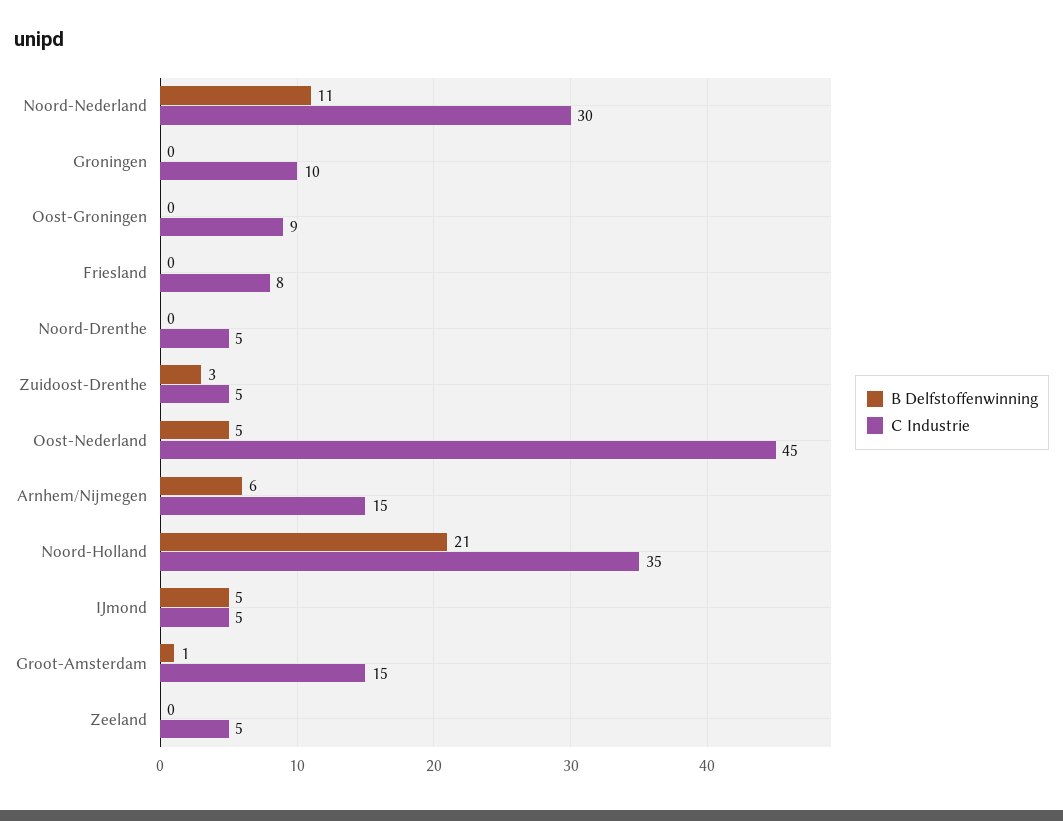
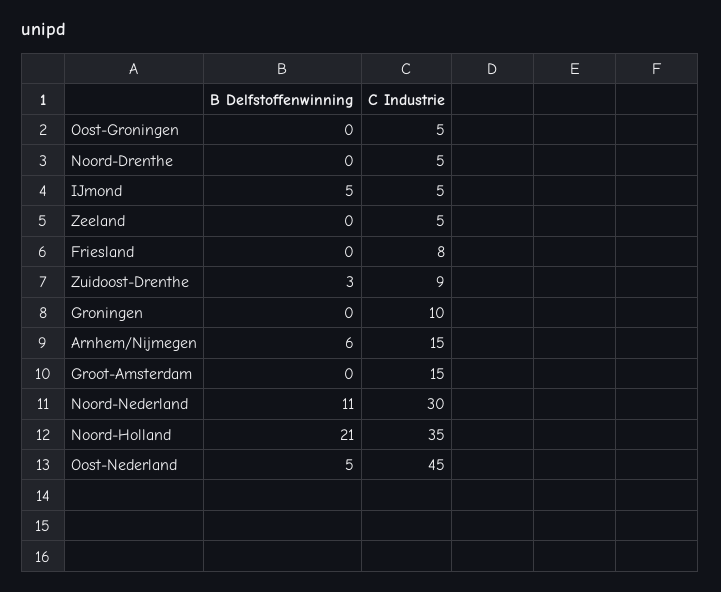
C Industrie, Oost-Groningen: 9 -> 5
C Industrie, Zuidoost-Drenthe: 5 -> 9
B Delfstoffenwinning, Groot-Amsterdam: 1 -> 0

